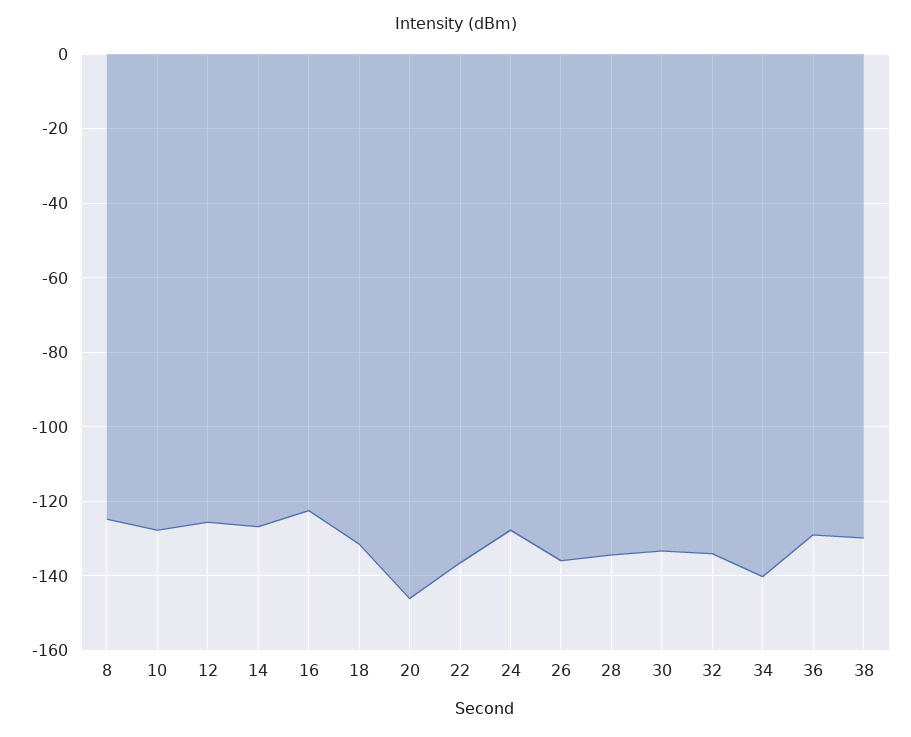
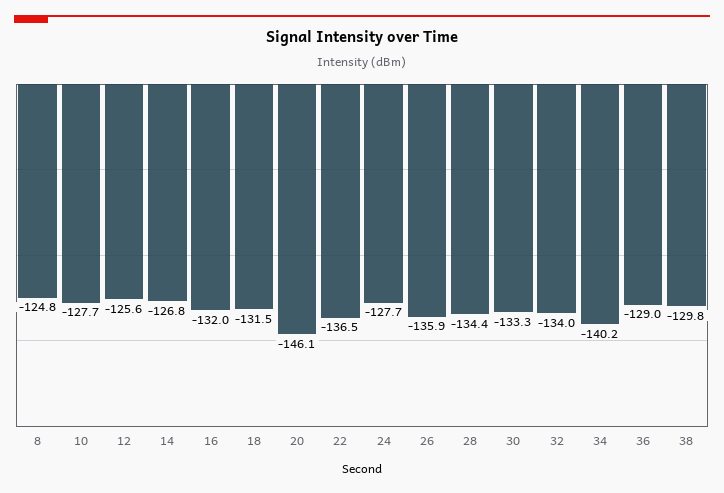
16: -122 -> -132

